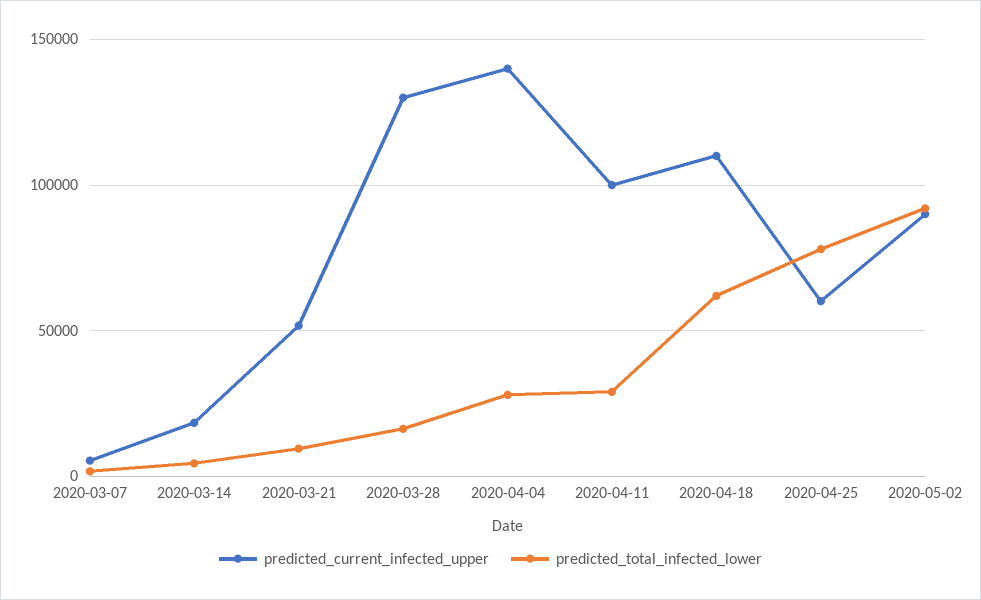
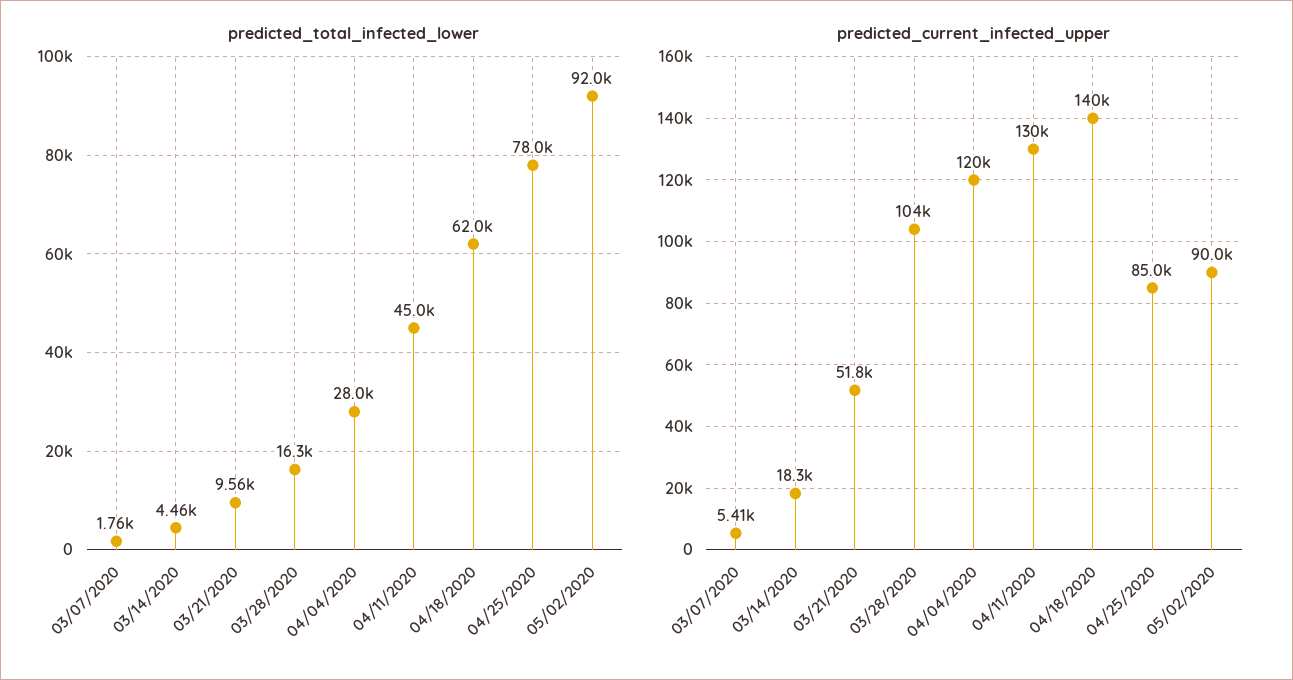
predicted_current_infected_upper, 2020-03-28: 130000 -> 104000
predicted_current_infected_upper, 2020-04-04: 140000 -> 120000
predicted_current_infected_upper, 2020-04-11: 100000 -> 130000
predicted_total_infected_lower, 2020-04-11: 30000 -> 45000
predicted_current_infected_upper, 2020-04-18: 110000 -> 140000
predicted_current_infected_upper, 2020-04-25: 60000 -> 85000

